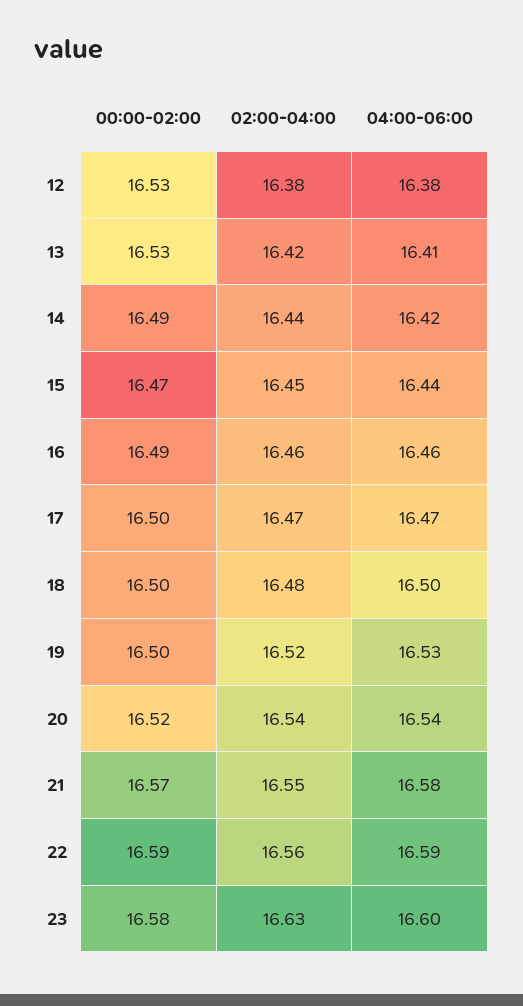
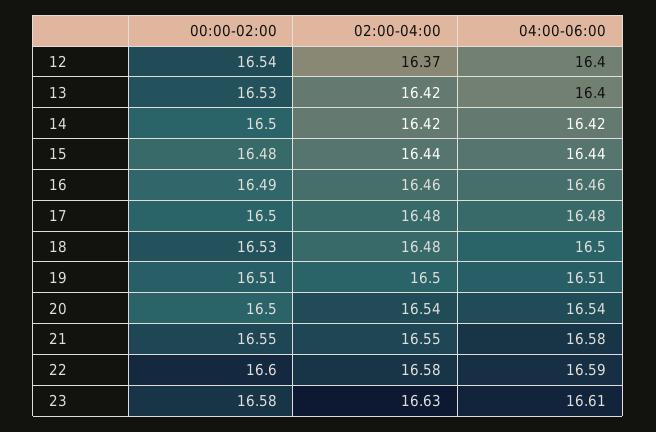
00:00-02:00, 12: 16.53 -> 16.54
02:00-04:00, 12: 16.38 -> 16.37
04:00-06:00, 12: 16.38 -> 16.4
04:00-06:00, 13: 16.41 -> 16.4
00:00-02:00, 14: 16.49 -> 16.5
02:00-04:00, 14: 16.44 -> 16.42
00:00-02:00, 15: 16.47 -> 16.48
02:00-04:00, 15: 16.45 -> 16.44
02:00-04:00, 17: 16.47 -> 16.48
04:00-06:00, 17: 16.47 -> 16.48
00:00-02:00, 18: 16.5 -> 16.53
00:00-02:00, 19: 16.5 -> 16.51
02:00-04:00, 19: 16.52 -> 16.5
04:00-06:00, 19: 16.53 -> 16.51
00:00-02:00, 20: 16.52 -> 16.5
00:00-02:00, 21: 16.57 -> 16.55
00:00-02:00, 22: 16.59 -> 16.6
02:00-04:00, 22: 16.56 -> 16.58
04:00-06:00, 23: 16.6 -> 16.61

